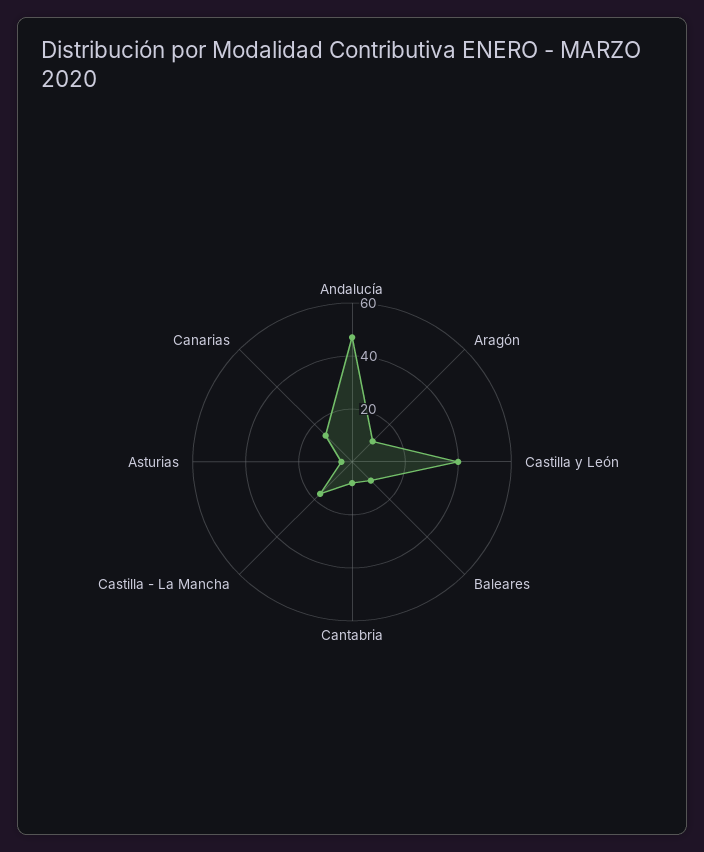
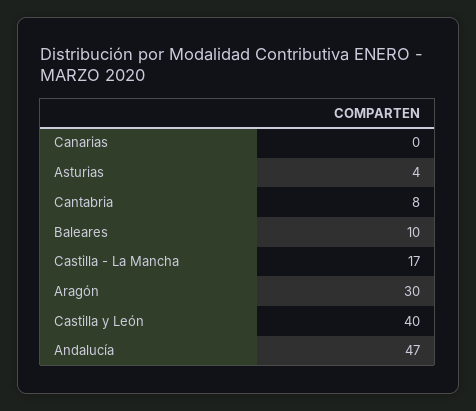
Aragón: 10 -> 30
Canarias: 15 -> 0

